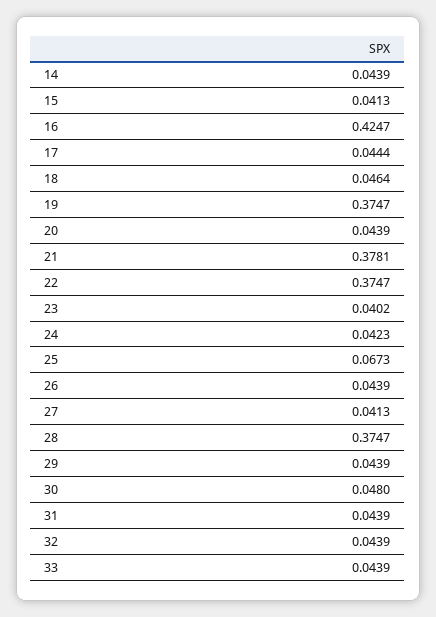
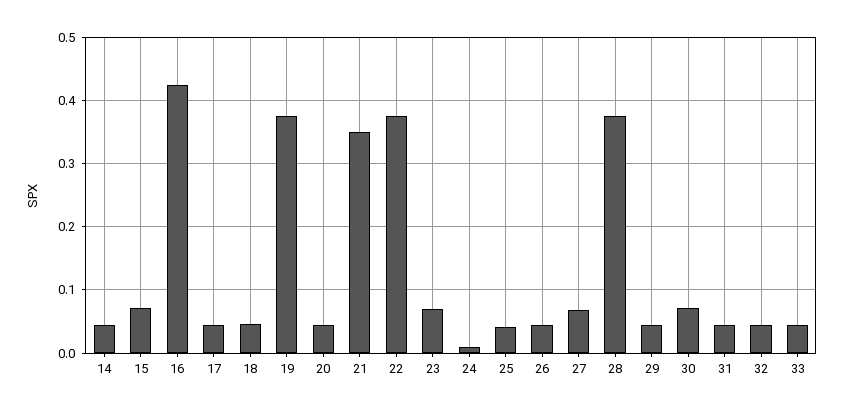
15: 0.0413 -> 0.07
21: 0.3781 -> 0.35
23: 0.0402 -> 0.07
24: 0.0423 -> 0.01
25: 0.0673 -> 0.04
27: 0.0413 -> 0.07
30: 0.048 -> 0.07

